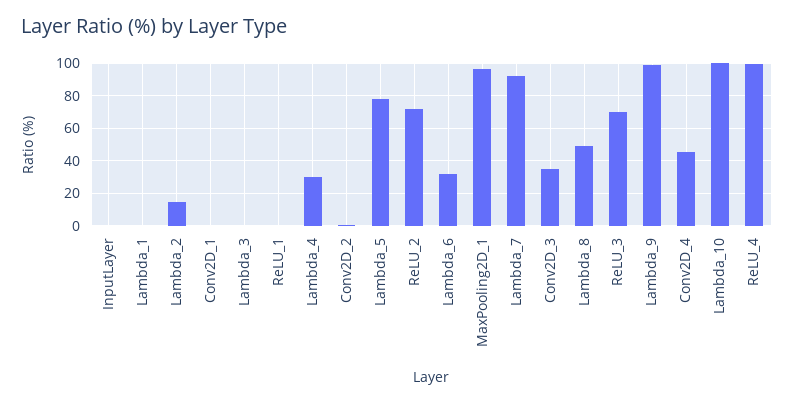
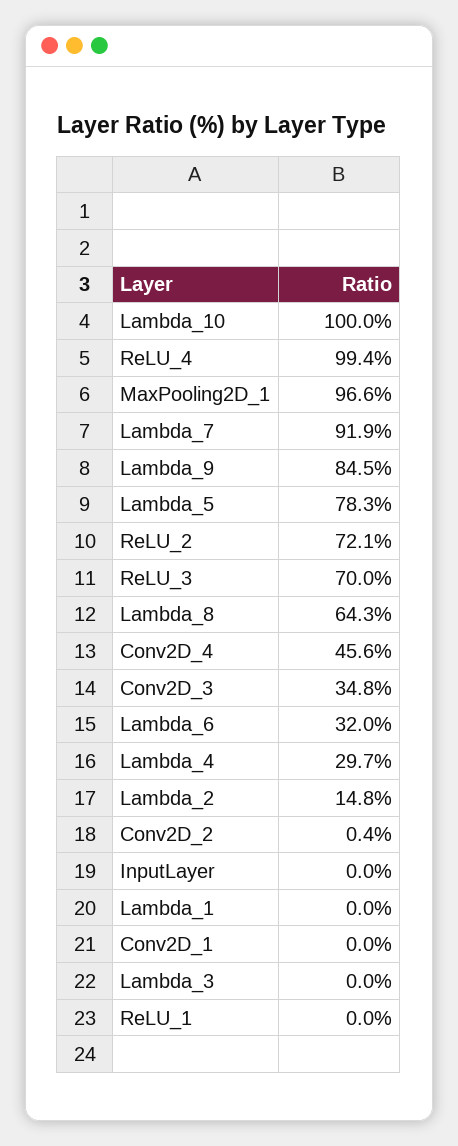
Lambda_8: 50 -> 64.3
Lambda_9: 100 -> 84.5

